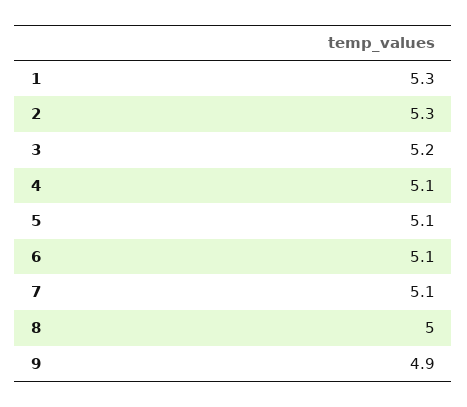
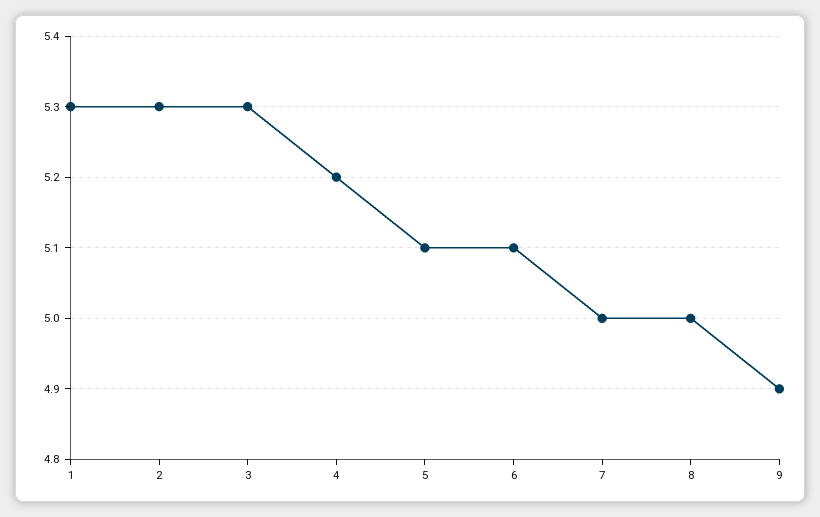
3: 5.2 -> 5.3
4: 5.1 -> 5.2
7: 5.1 -> 5

